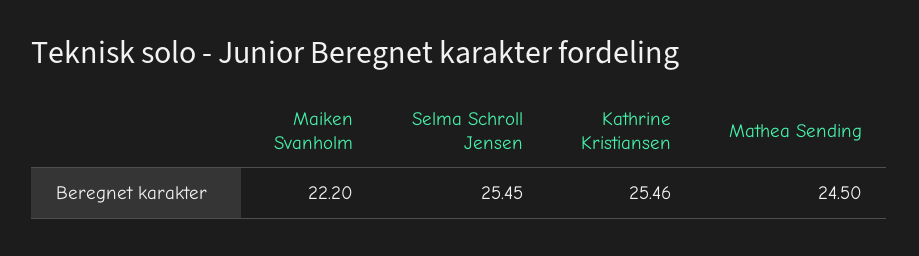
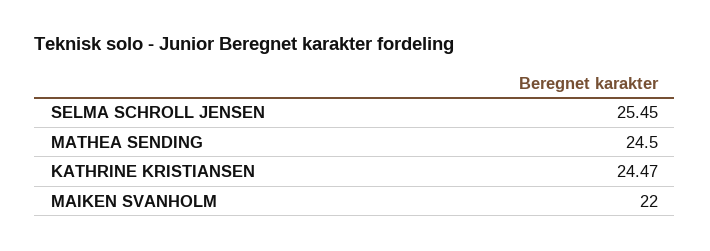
Maiken Svanholm: 22.2 -> 22
Kathrine Kristiansen: 25.46 -> 24.47

